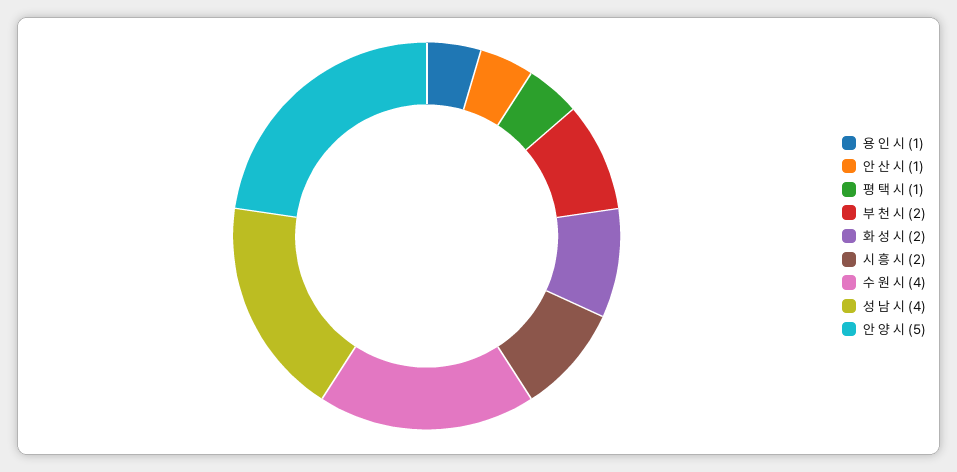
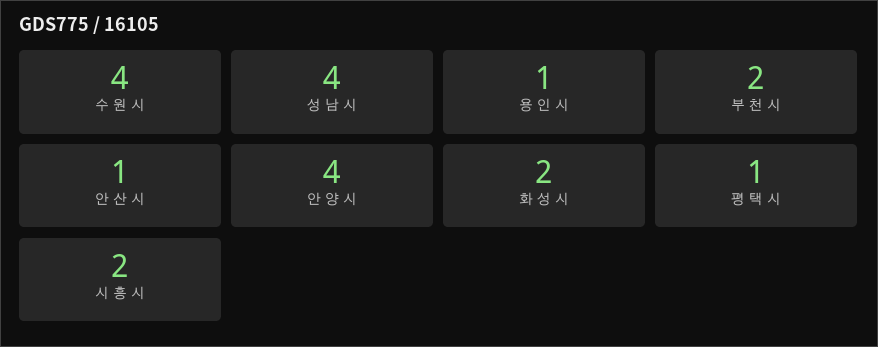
안 양 시: 5 -> 4

